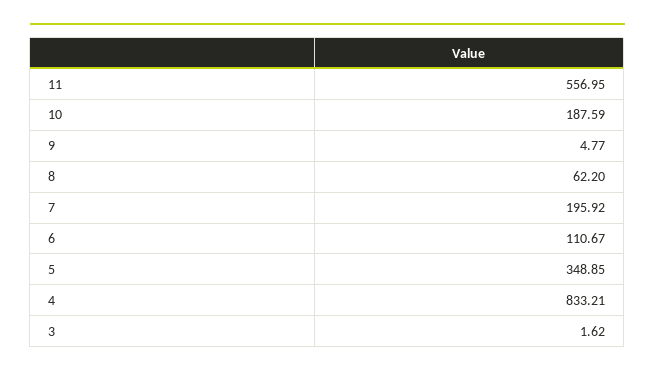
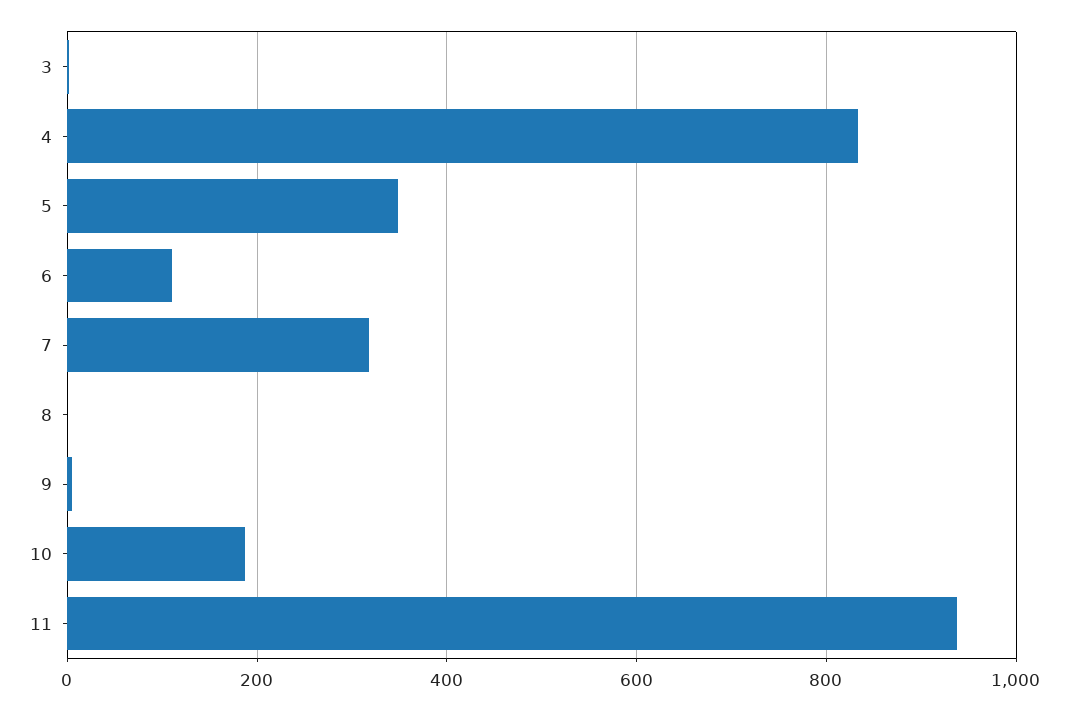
11: 556.95 -> 940
8: 62.2 -> 0
7: 195.92 -> 320

